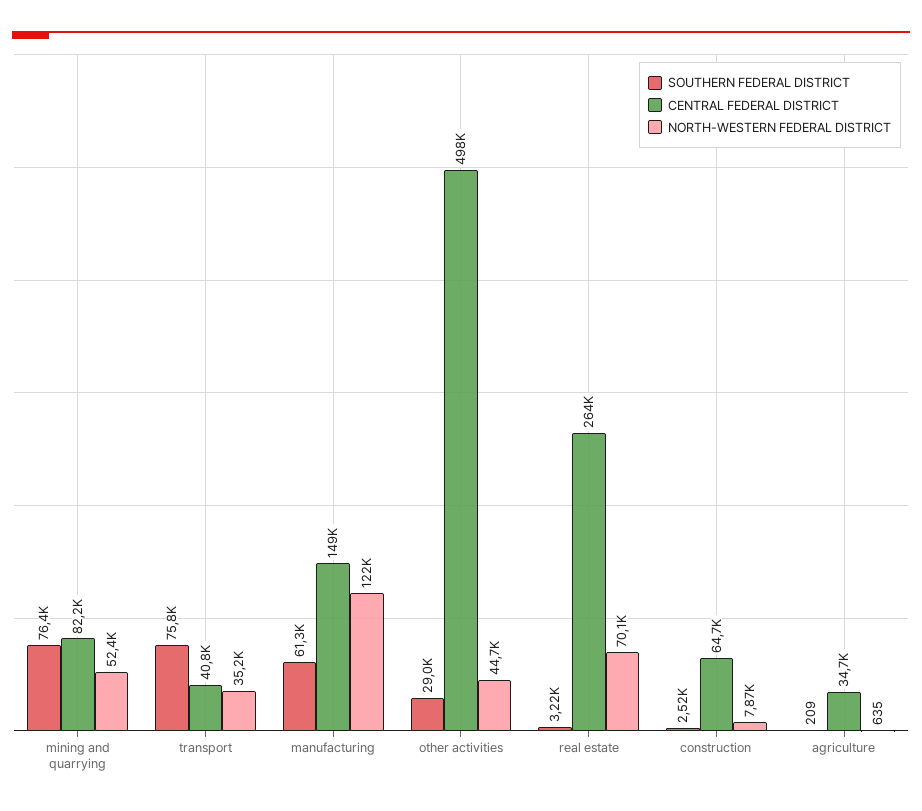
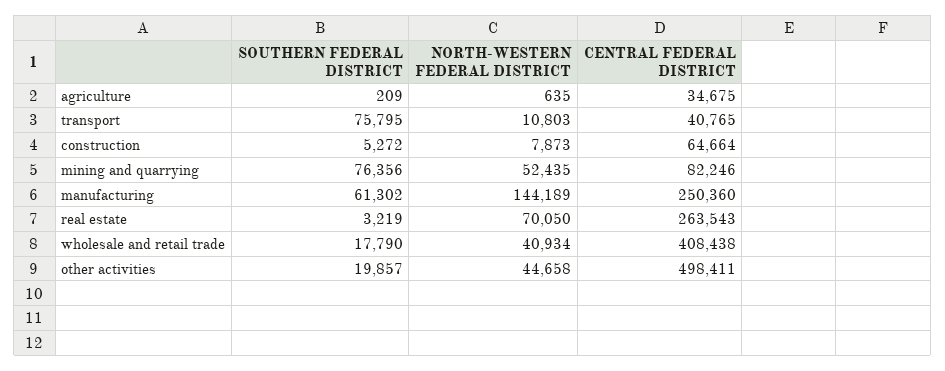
NORTH-WESTERN FEDERAL DISTRICT, transport: 35200 -> 10803
CENTRAL FEDERAL DISTRICT, manufacturing: 149000 -> 250360
NORTH-WESTERN FEDERAL DISTRICT, manufacturing: 122000 -> 144189
SOUTHERN FEDERAL DISTRICT, other activities: 29000 -> 19857
SOUTHERN FEDERAL DISTRICT, construction: 2520 -> 5272
SOUTHERN FEDERAL DISTRICT, wholesale and retail trade: none -> 17790
NORTH-WESTERN FEDERAL DISTRICT, wholesale and retail trade: none -> 40934
CENTRAL FEDERAL DISTRICT, wholesale and retail trade: none -> 408438

